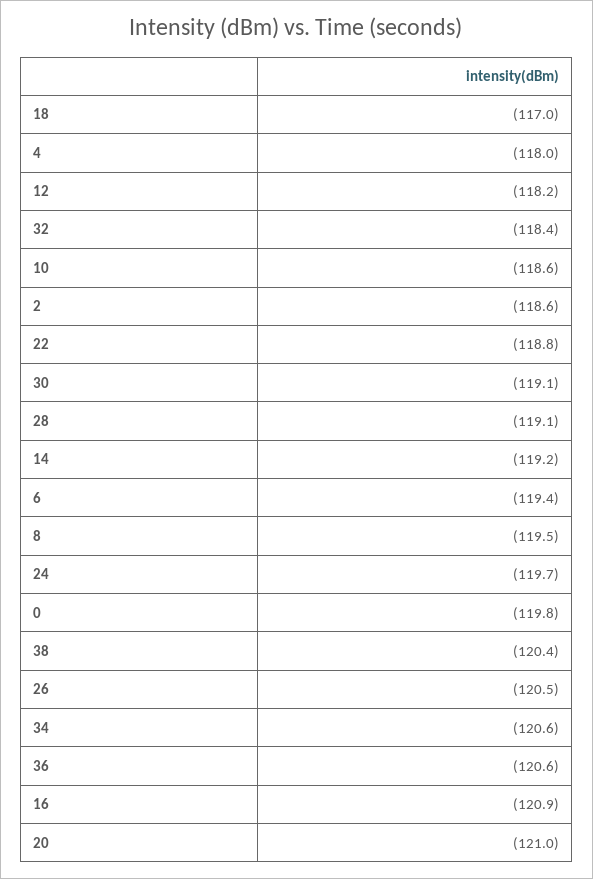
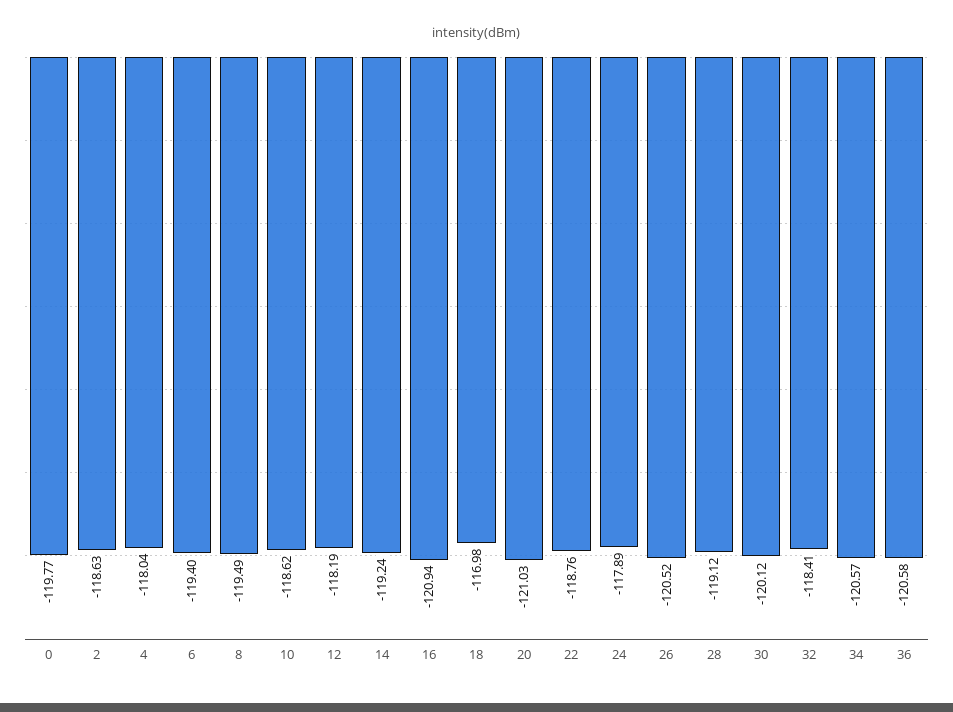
30: -119.1 -> -120.12
24: -119.7 -> -117.89
38: -120.4 -> none

